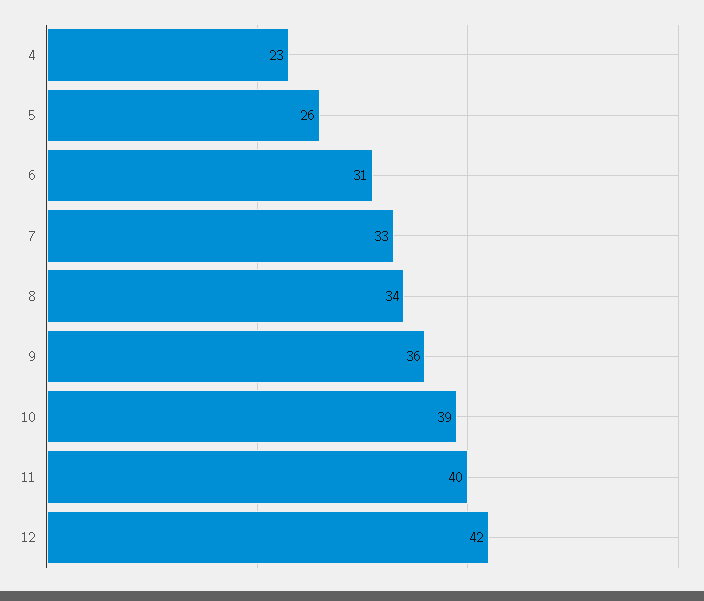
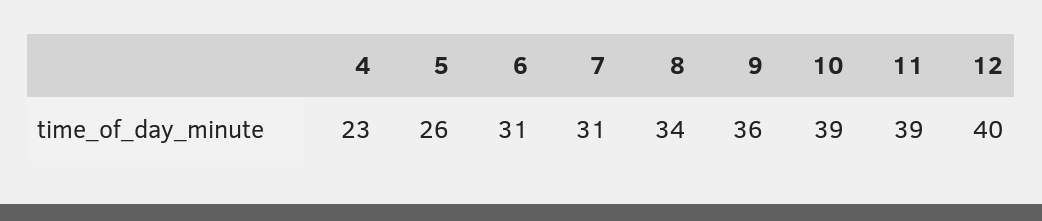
7: 33 -> 31
11: 40 -> 39
12: 42 -> 40

